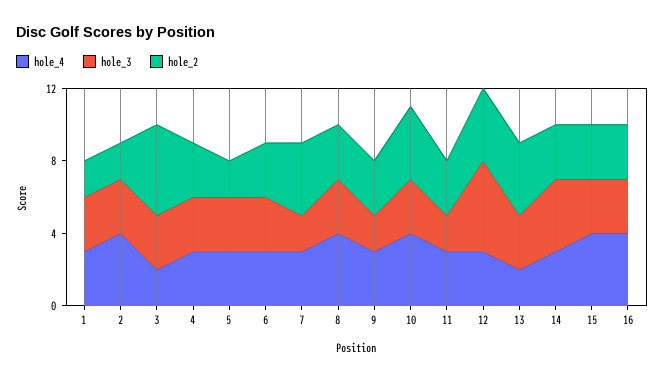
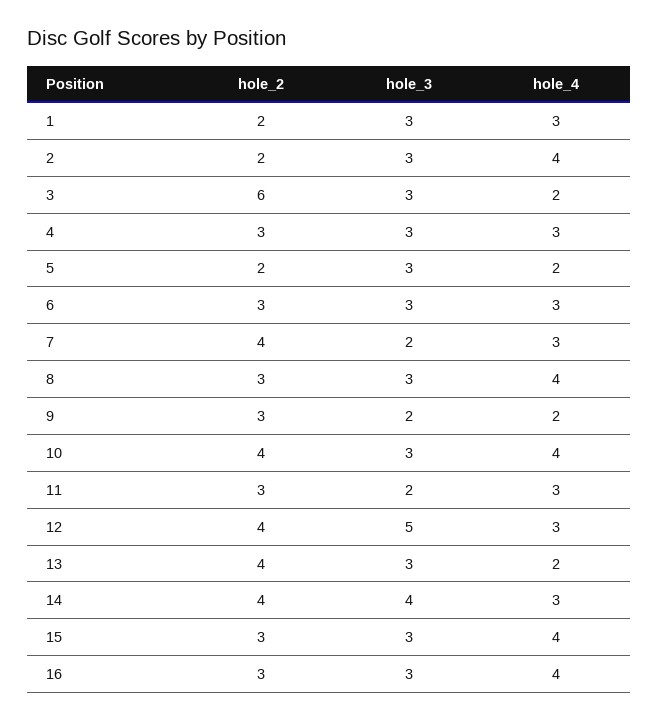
hole_2, 3: 5 -> 6
hole_4, 5: 3 -> 2
hole_4, 9: 3 -> 2
hole_2, 14: 3 -> 4

